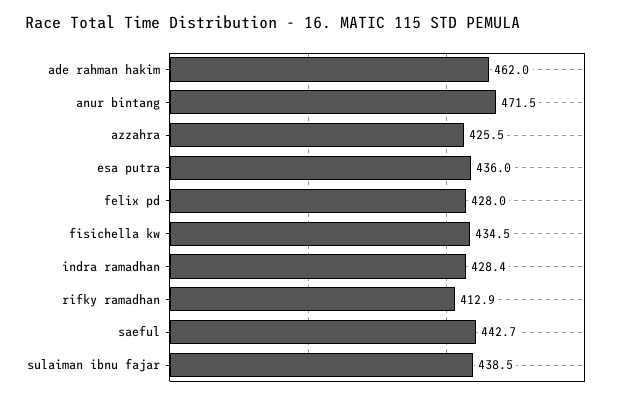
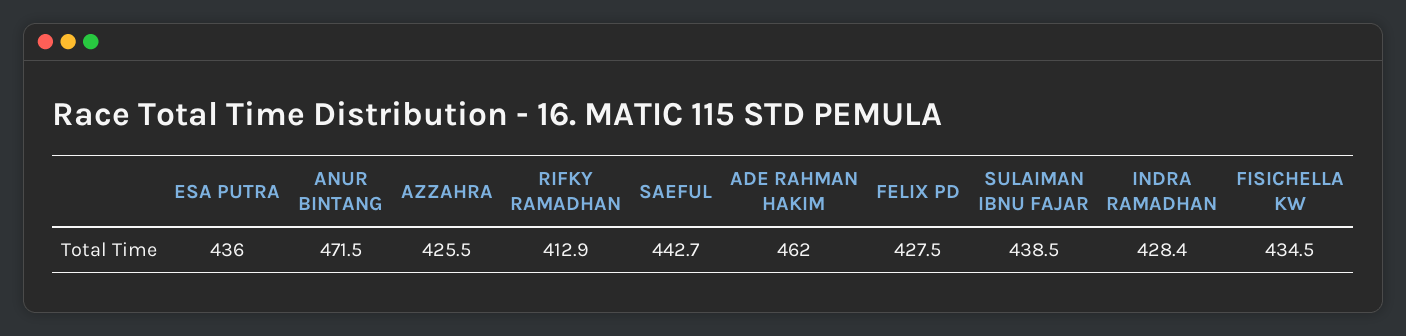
felix pd: 428 -> 427.5

